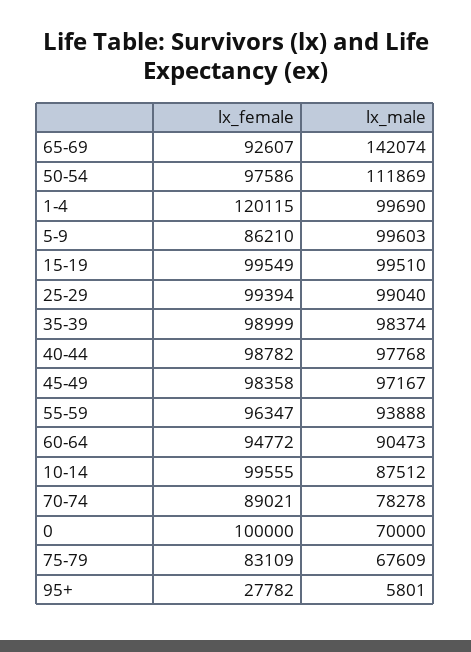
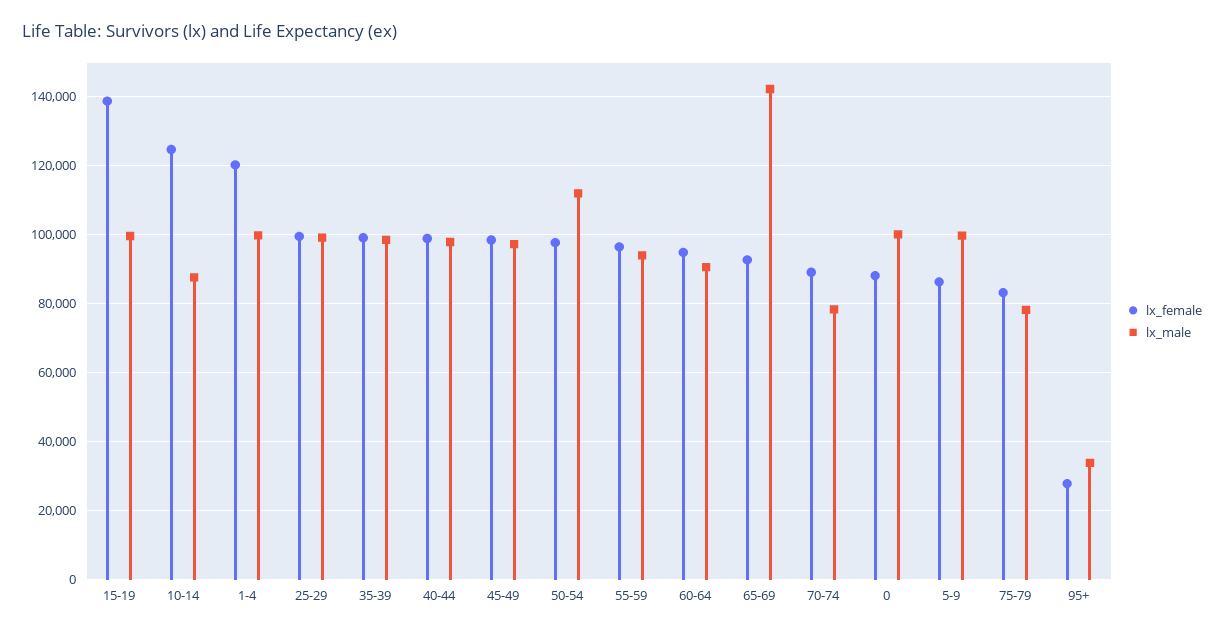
lx_female, 15-19: 99549 -> 138000
lx_female, 10-14: 99555 -> 124000
lx_female, 0: 100000 -> 88000
lx_male, 0: 70000 -> 100000
lx_male, 75-79: 67609 -> 78000
lx_male, 95+: 5801 -> 34000

